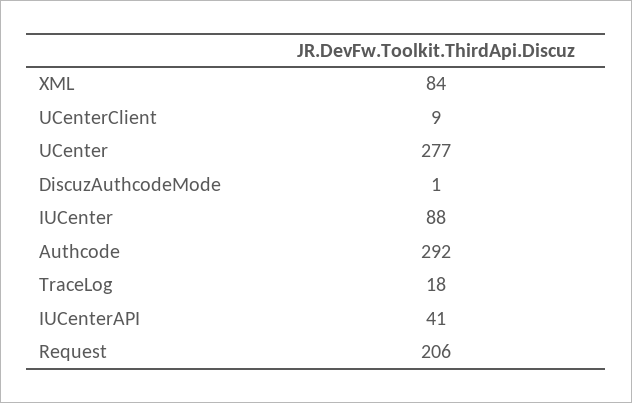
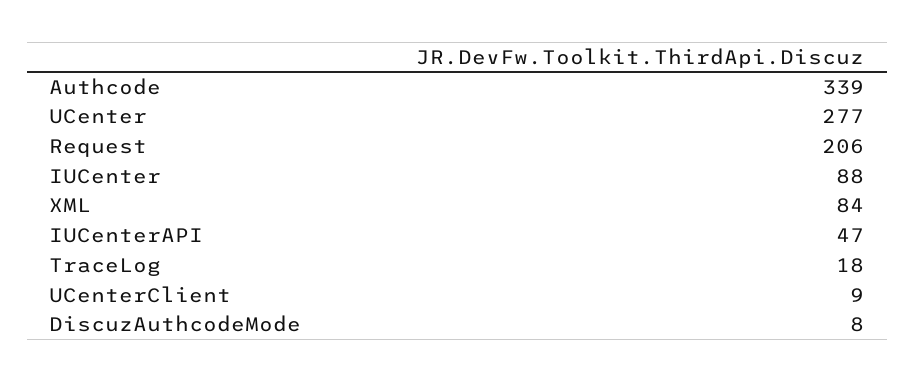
DiscuzAuthcodeMode: 1 -> 8
Authcode: 292 -> 339
IUCenterAPI: 41 -> 47

